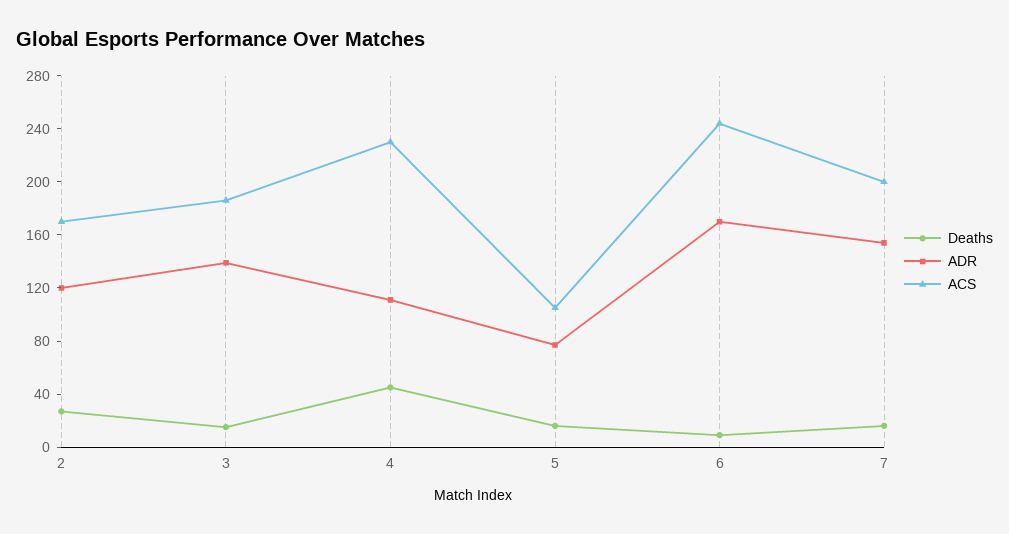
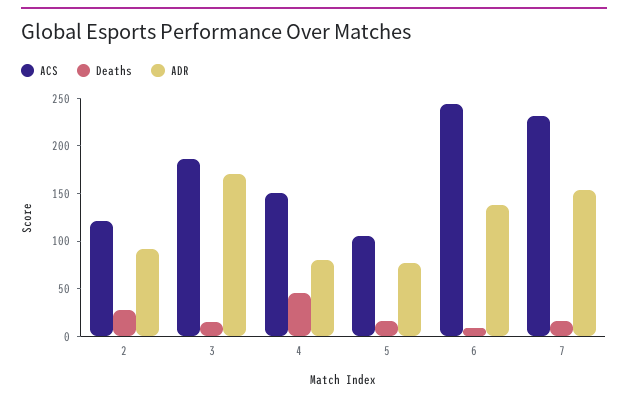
ADR, 2: 120 -> 90
ACS, 2: 170 -> 120
ADR, 3: 140 -> 170
ADR, 4: 110 -> 80
ACS, 4: 230 -> 150
ADR, 6: 170 -> 140
ACS, 7: 200 -> 230

